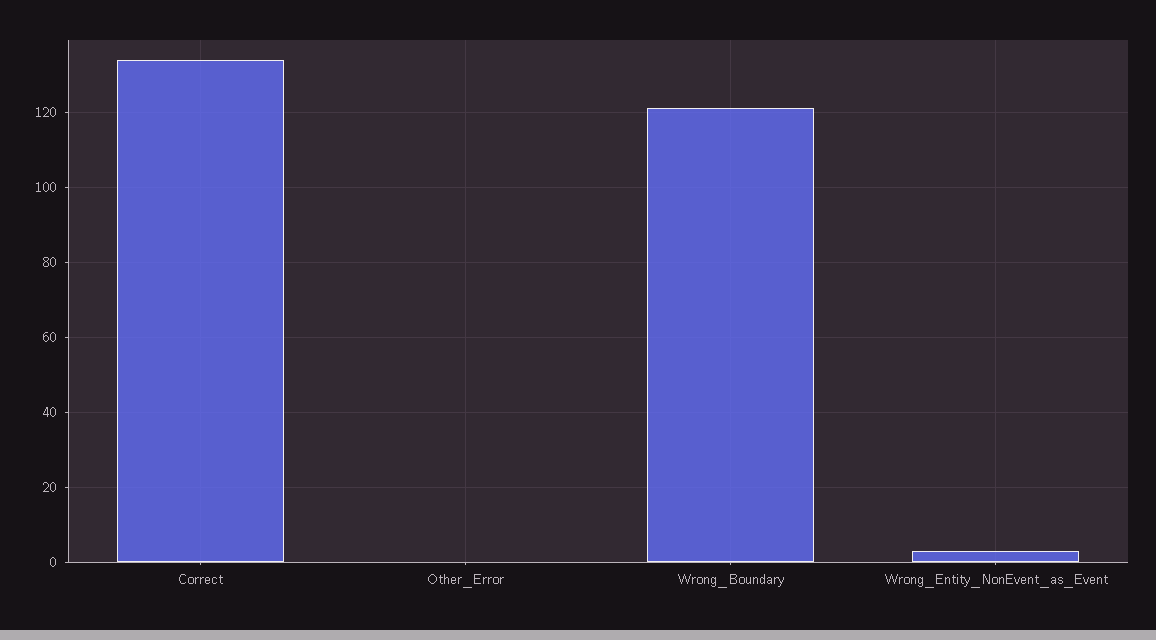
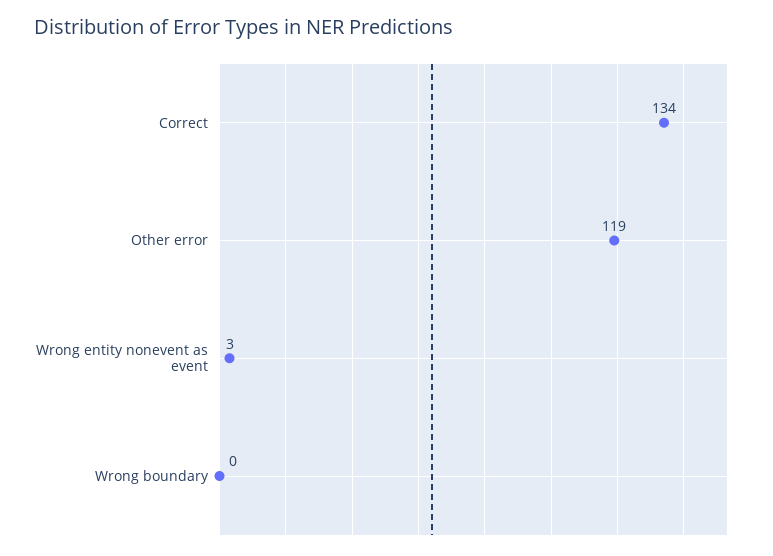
Other_Error: 0 -> 119
Wrong_Boundary: 120 -> 0

